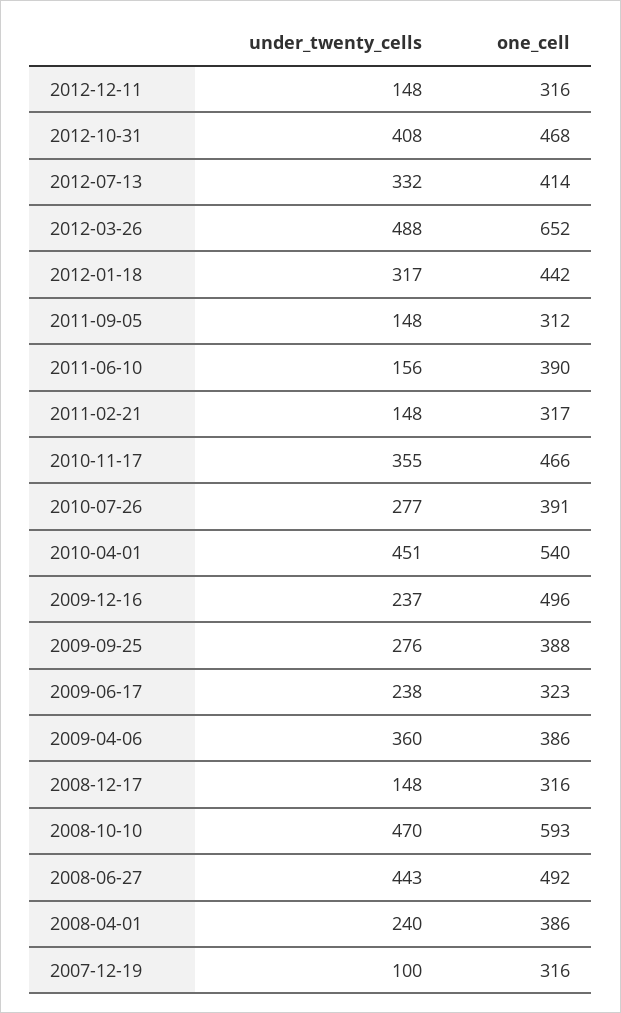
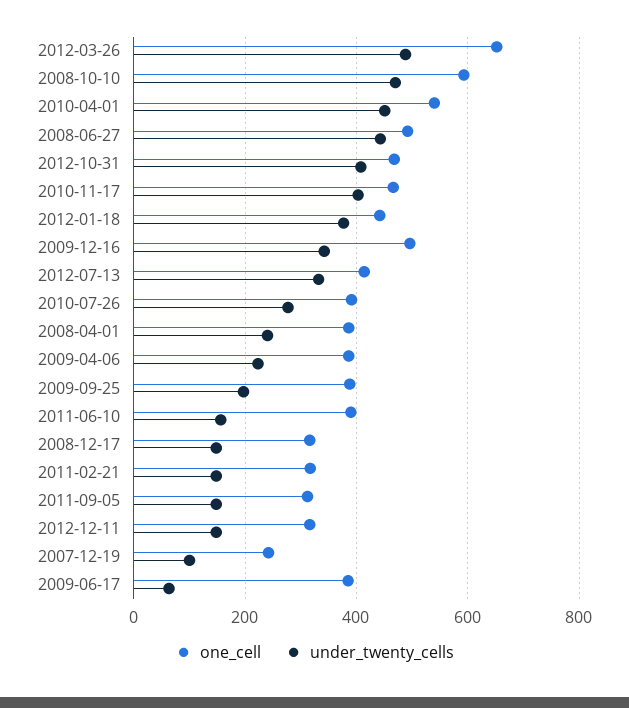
under_twenty_cells, 2012-01-18: 317 -> 380
under_twenty_cells, 2010-11-17: 355 -> 400
under_twenty_cells, 2009-12-16: 237 -> 340
under_twenty_cells, 2009-09-25: 276 -> 200
under_twenty_cells, 2009-06-17: 238 -> 60
one_cell, 2009-06-17: 323 -> 380
under_twenty_cells, 2009-04-06: 360 -> 220
one_cell, 2007-12-19: 316 -> 240

